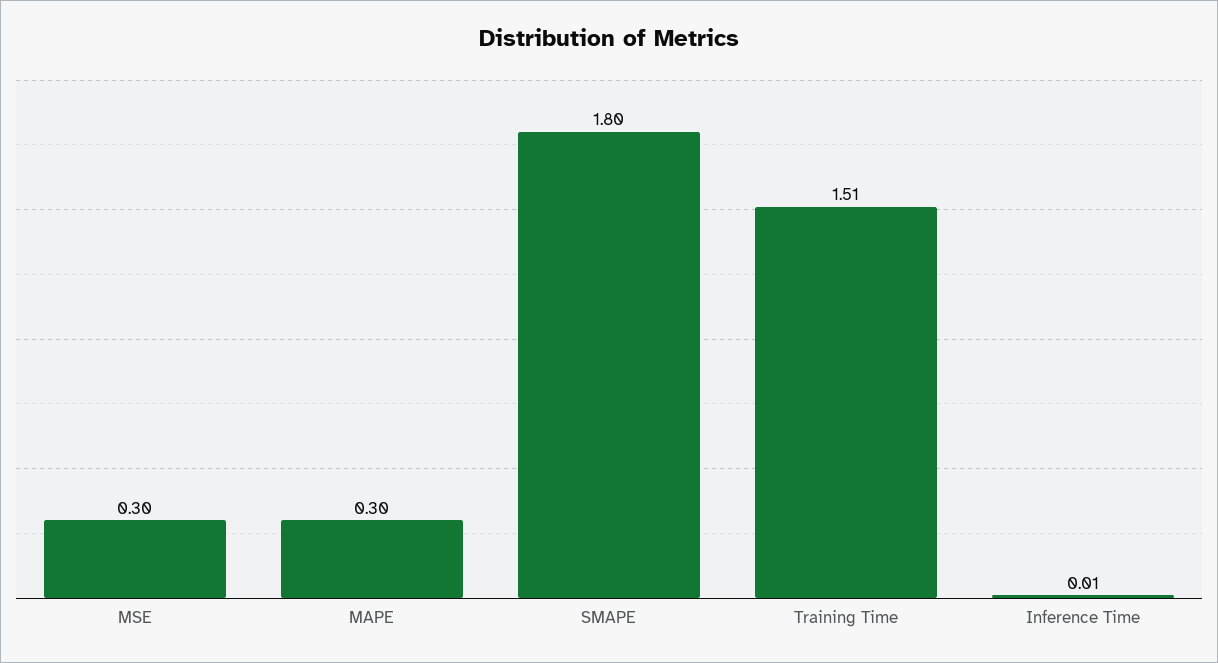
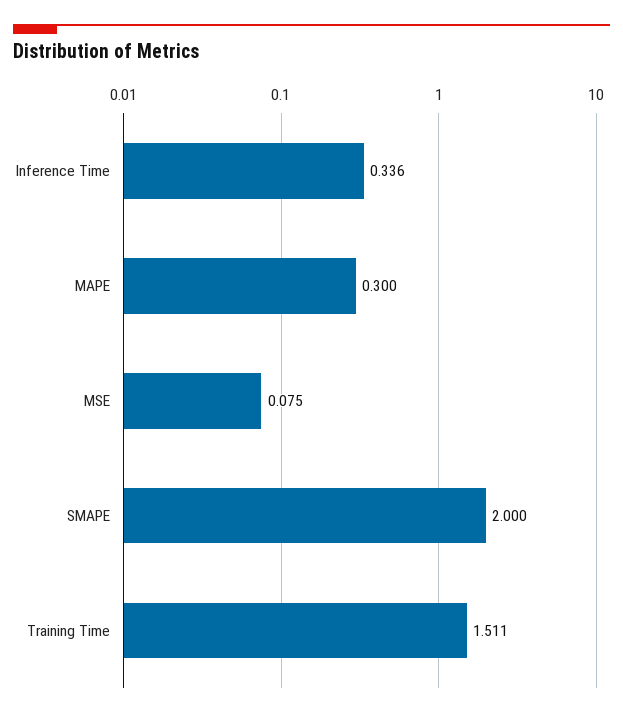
MSE: 0.3 -> 0.075
SMAPE: 1.8 -> 2
Inference Time: 0.01 -> 0.336

